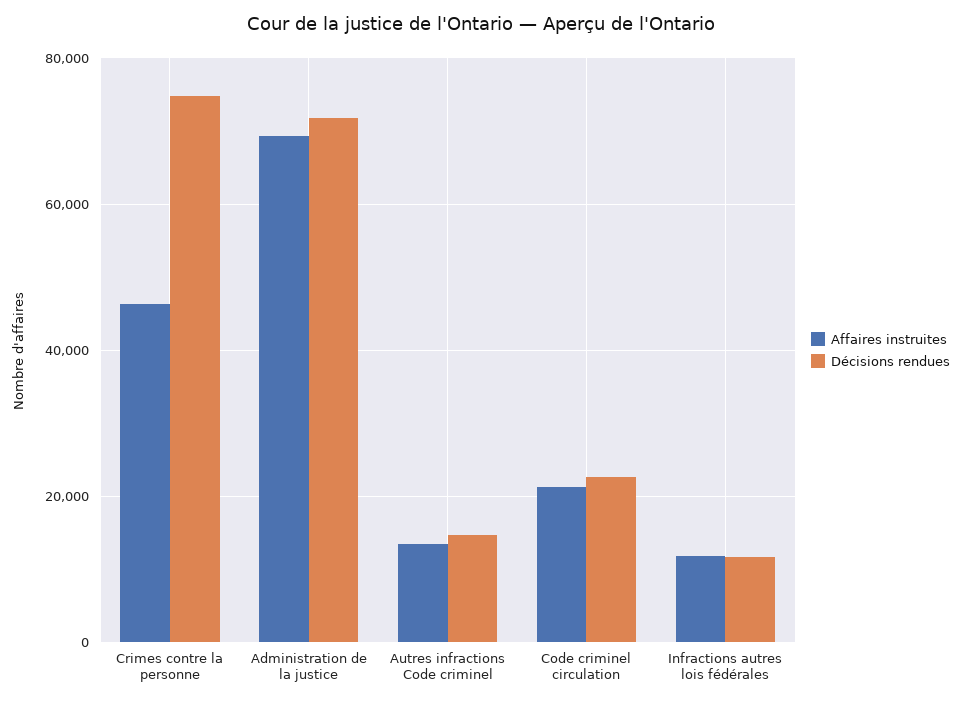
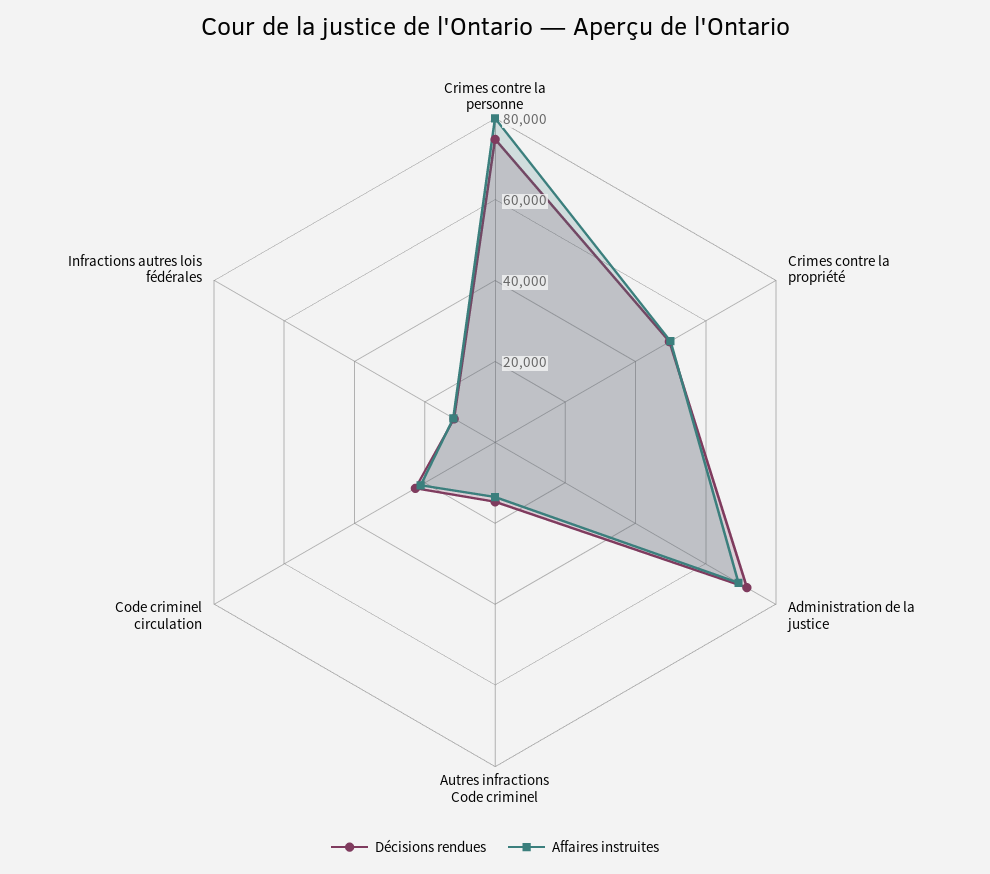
Affaires instruites, Crimes contre la personne: 46000 -> 80000
Décisions rendues, Crimes contre la propriété: none -> 50000
Affaires instruites, Crimes contre la propriété: none -> 50000

